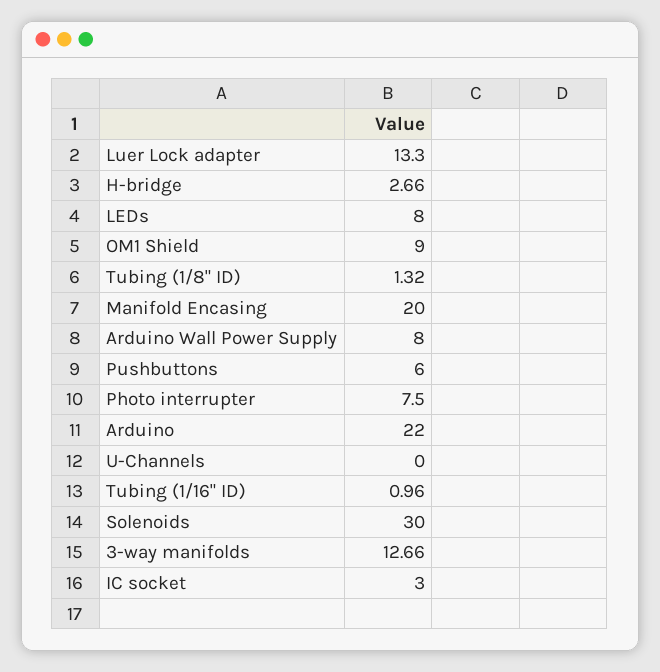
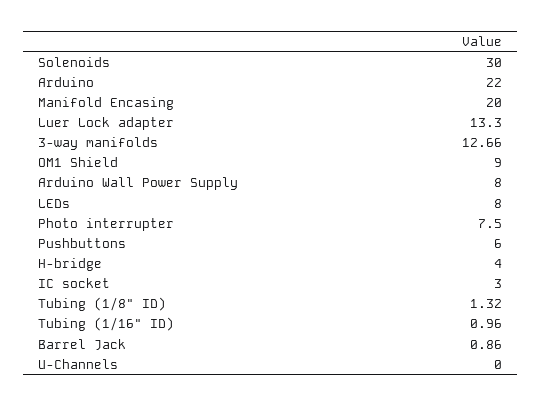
H-bridge: 2.66 -> 4
Barrel Jack: none -> 0.86

